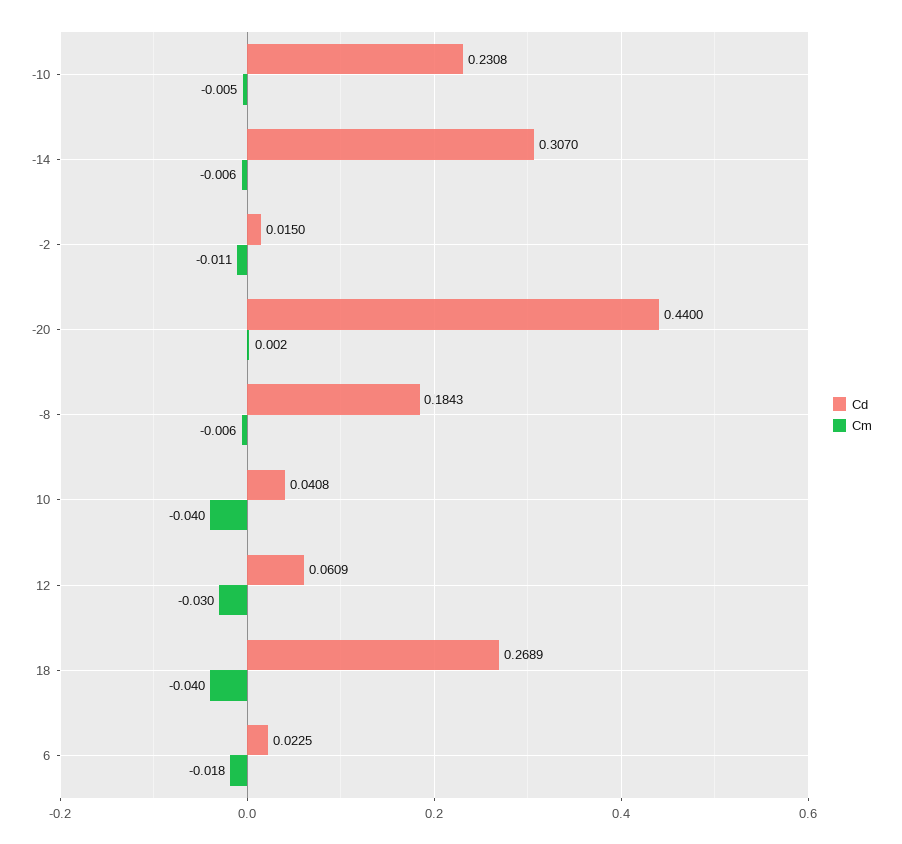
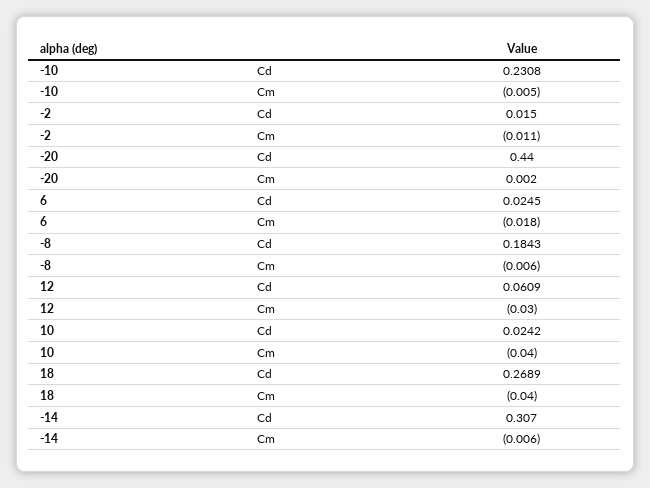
Cd, 10: 0.0408 -> 0.0242
Cd, 6: 0.0225 -> 0.0245

